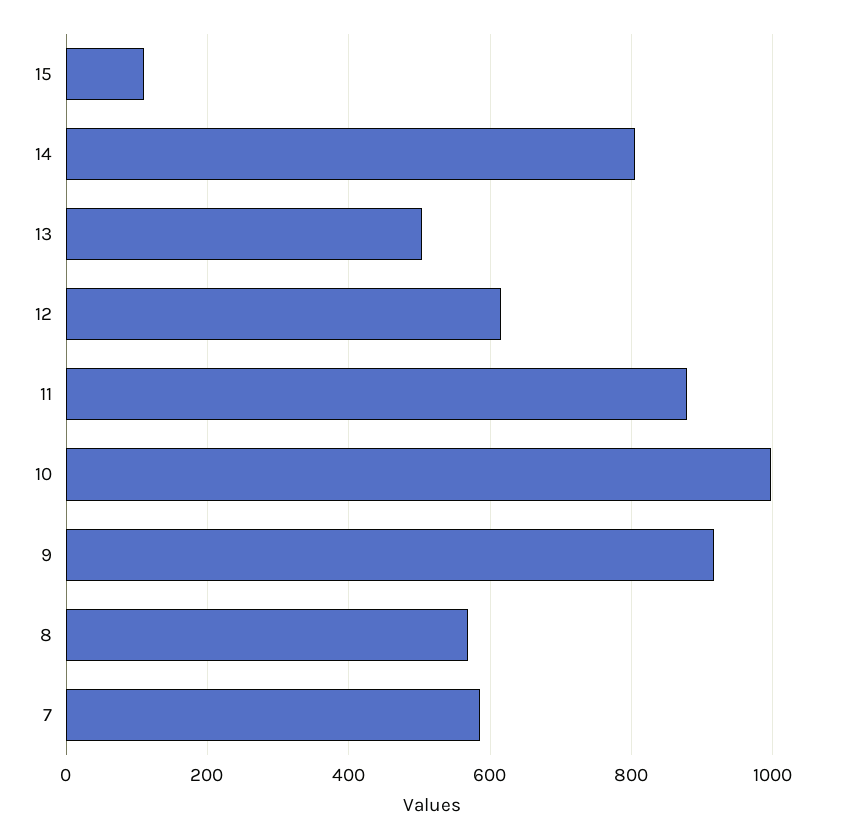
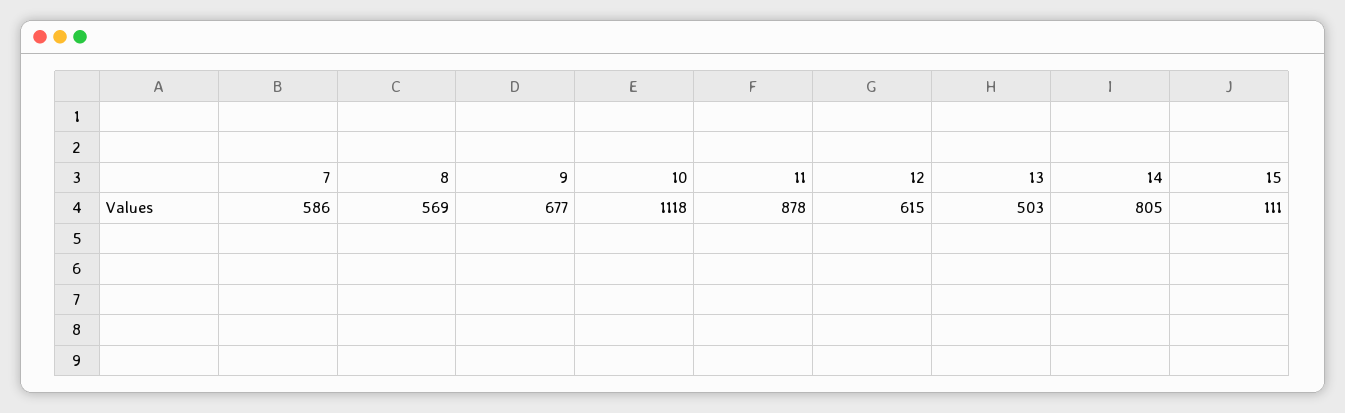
10: 1000 -> 1118
9: 920 -> 677

